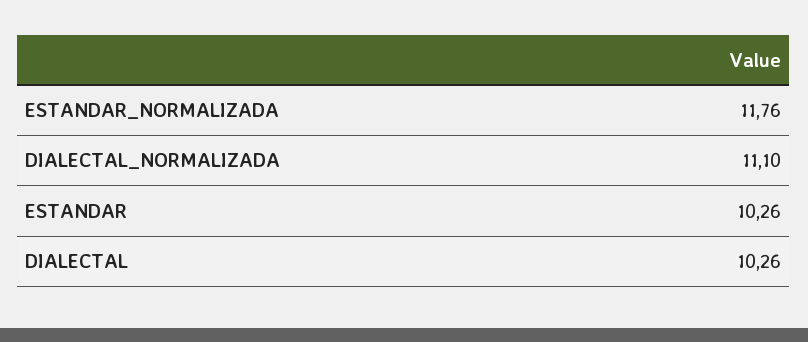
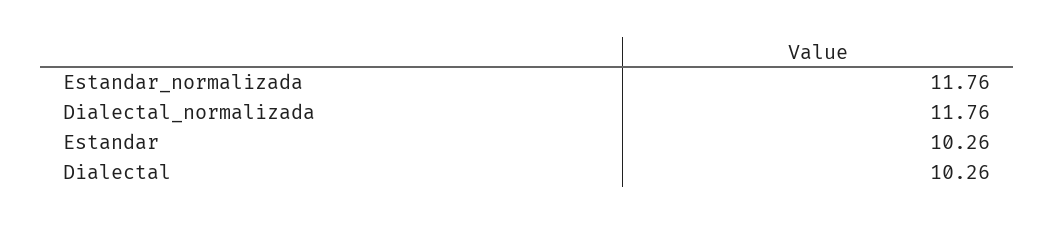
DIALECTAL_NORMALIZADA: 11.1 -> 11.76

